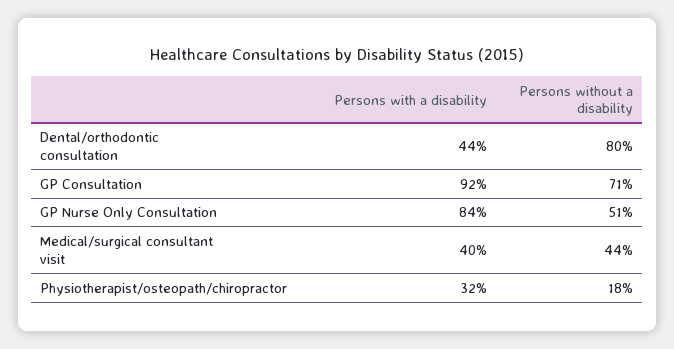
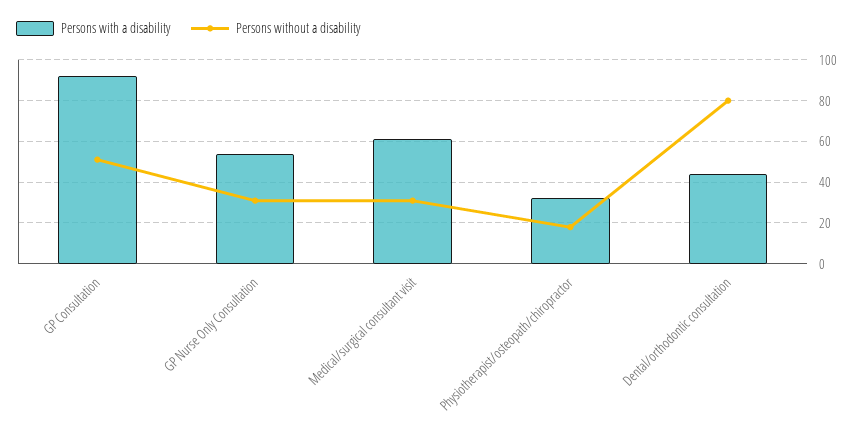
Persons without a disability, GP Consultation: 71 -> 50
Persons with a disability, GP Nurse Only Consultation: 84 -> 55
Persons without a disability, GP Nurse Only Consultation: 51 -> 30
Persons with a disability, Medical/surgical consultant visit: 40 -> 60
Persons without a disability, Medical/surgical consultant visit: 44 -> 30

